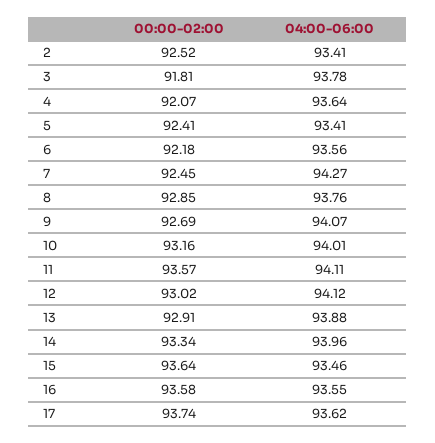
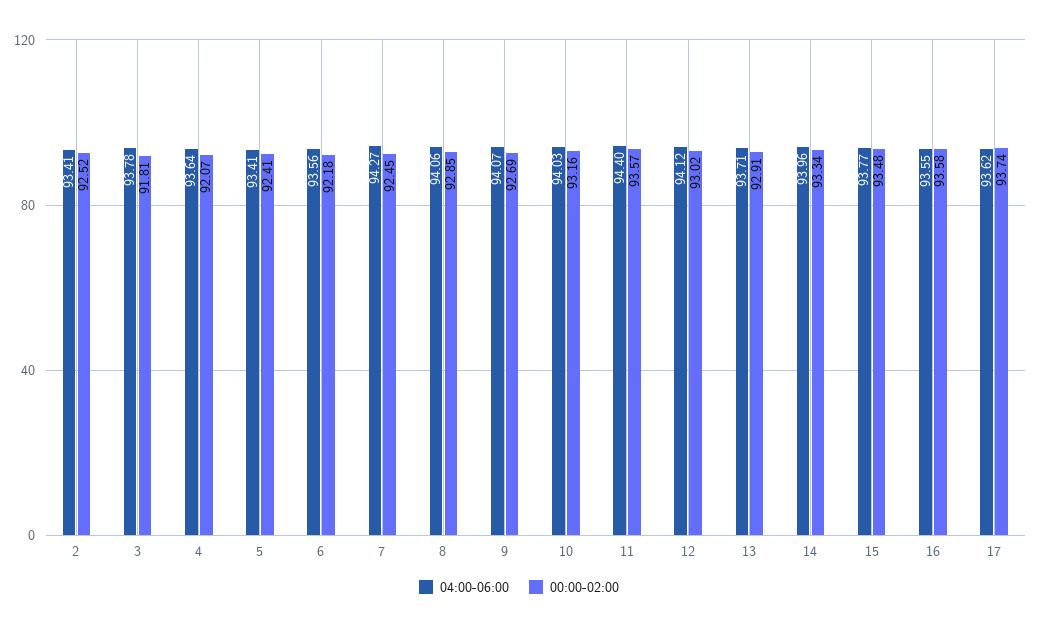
04:00-06:00, 8: 93.76 -> 94.06
04:00-06:00, 10: 94.01 -> 94.03
04:00-06:00, 11: 94.11 -> 94.4
04:00-06:00, 13: 93.88 -> 93.71
00:00-02:00, 15: 93.64 -> 93.48
04:00-06:00, 15: 93.46 -> 93.77

